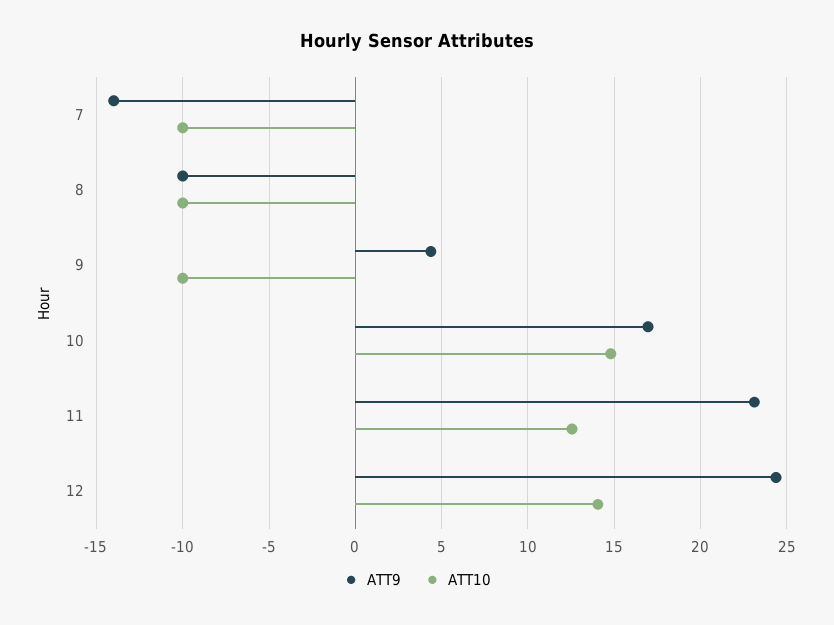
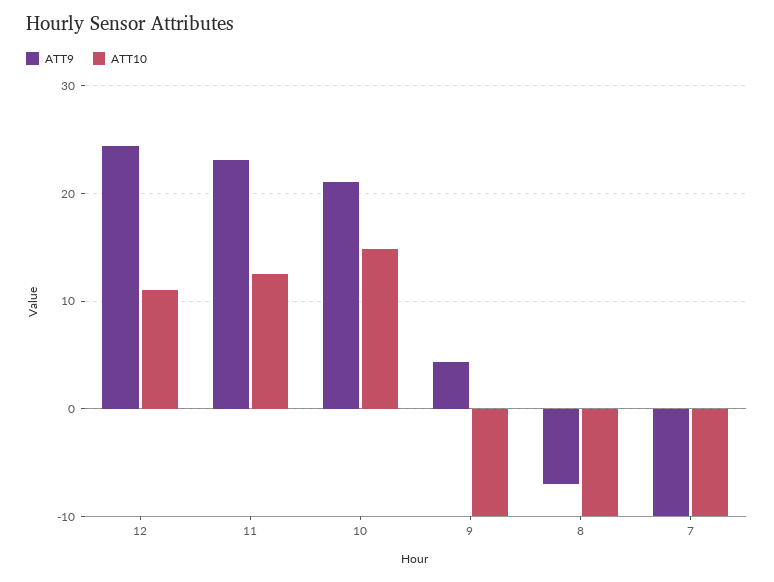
ATT9, 7: -14 -> -10
ATT9, 8: -10 -> -7
ATT9, 10: 17 -> 21
ATT10, 12: 14 -> 11

